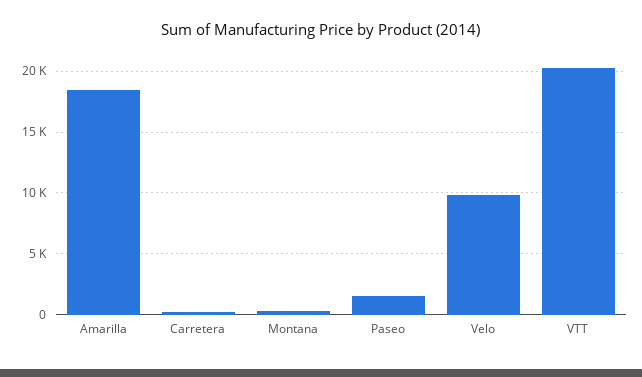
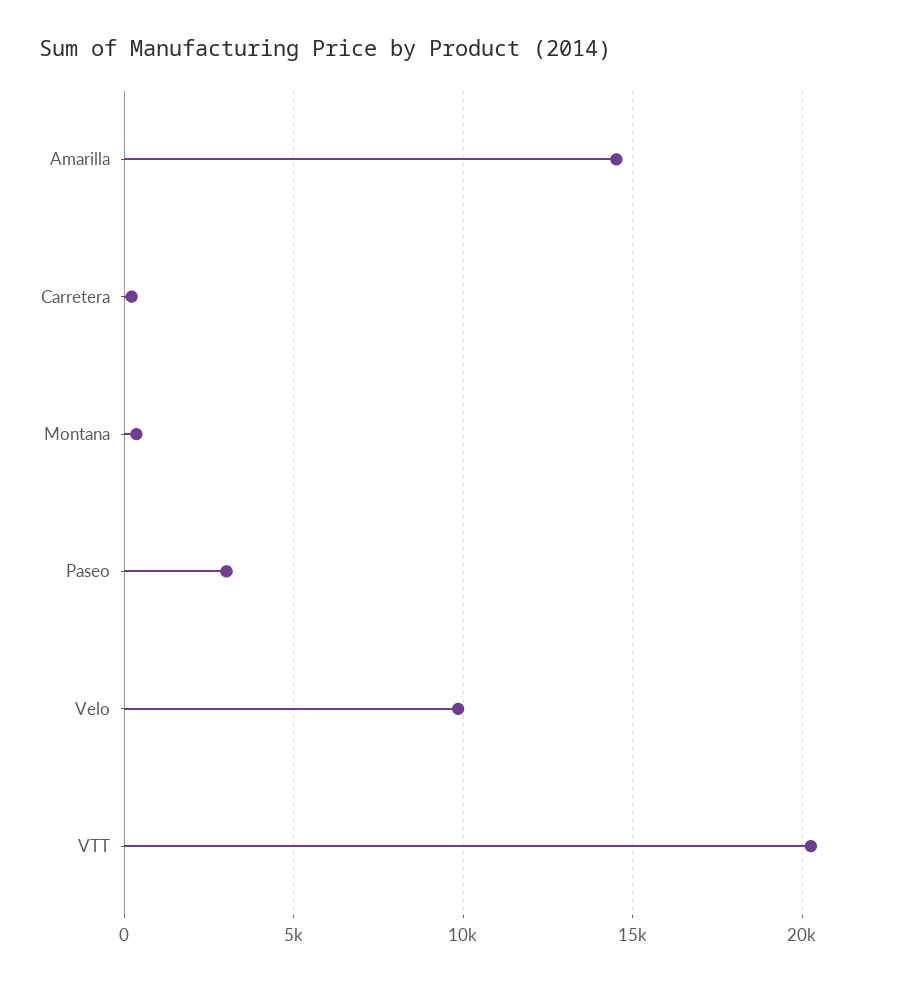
Amarilla: 18500 -> 14500
Paseo: 1500 -> 3000

